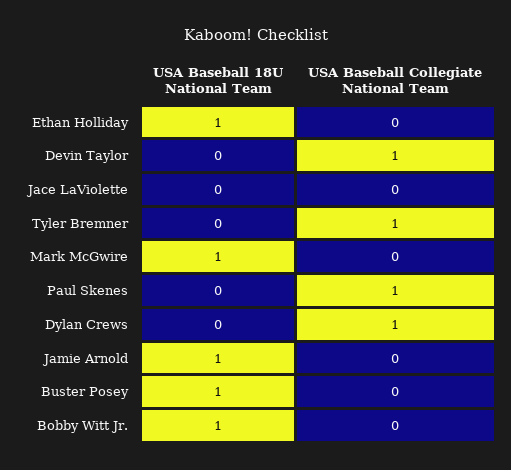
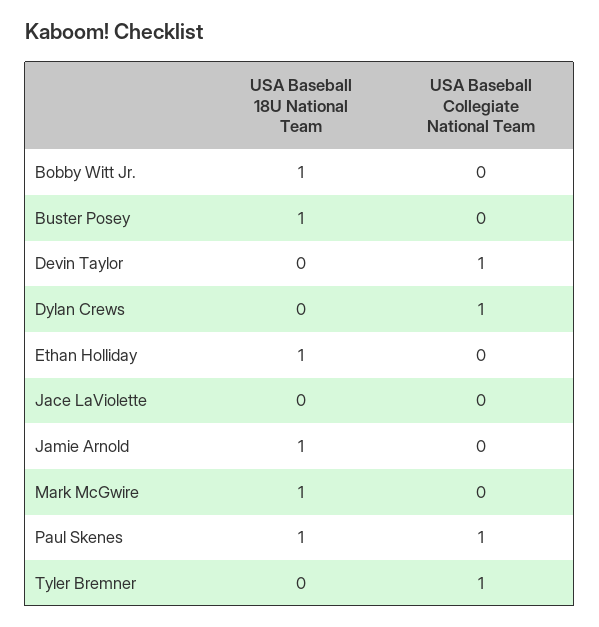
USA Baseball 18U National Team, Paul Skenes: 0 -> 1

